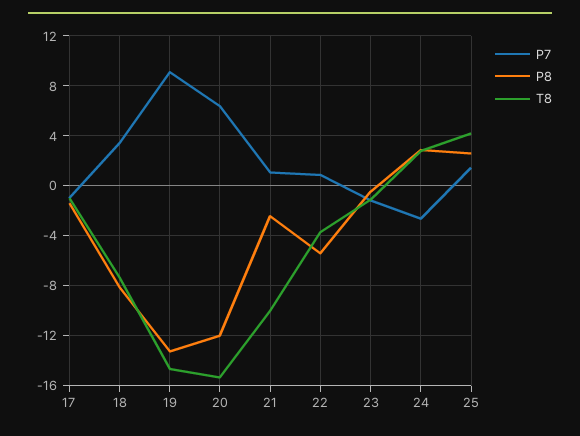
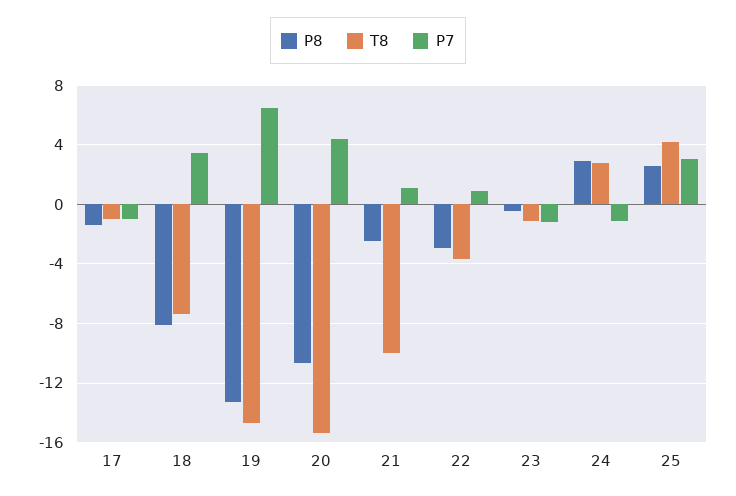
P7, 19: 9 -> 6.5
P7, 20: 6.5 -> 4.5
P8, 20: -12 -> -10.5
P8, 22: -5.5 -> -3
P7, 24: -2.5 -> -1
P7, 25: 1.5 -> 3

